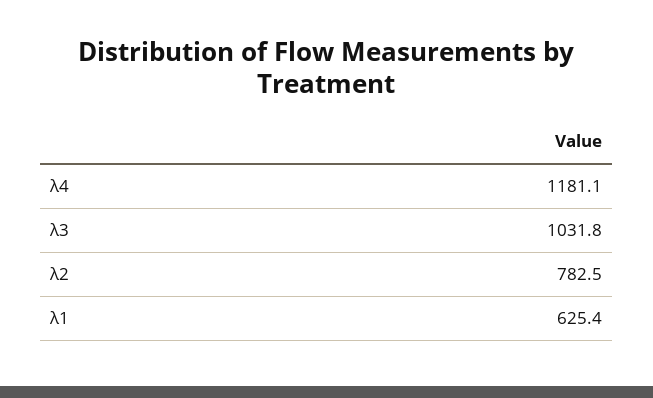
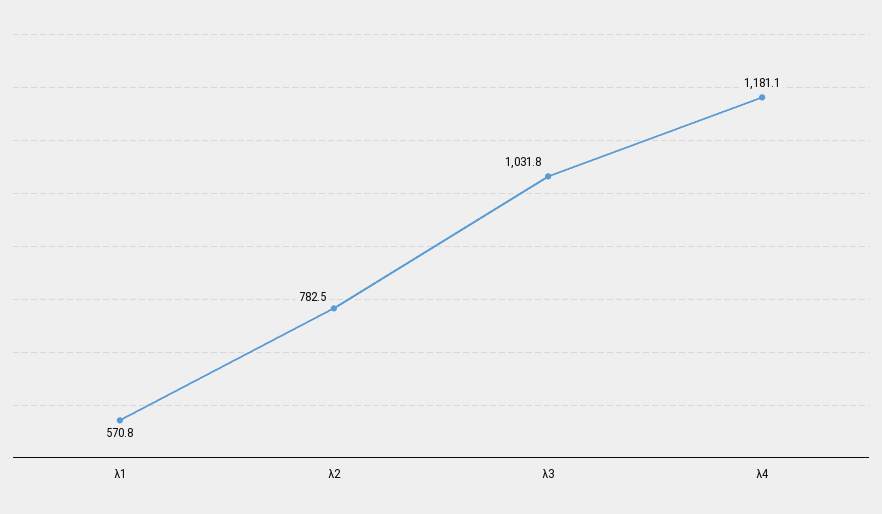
λ1: 625.4 -> 570.8

